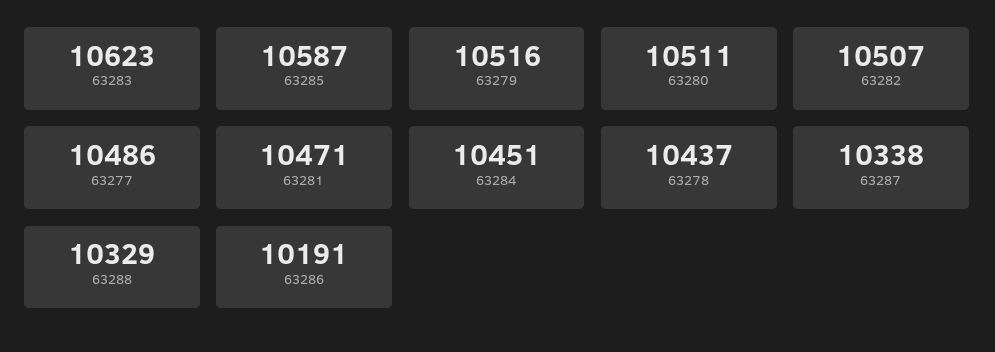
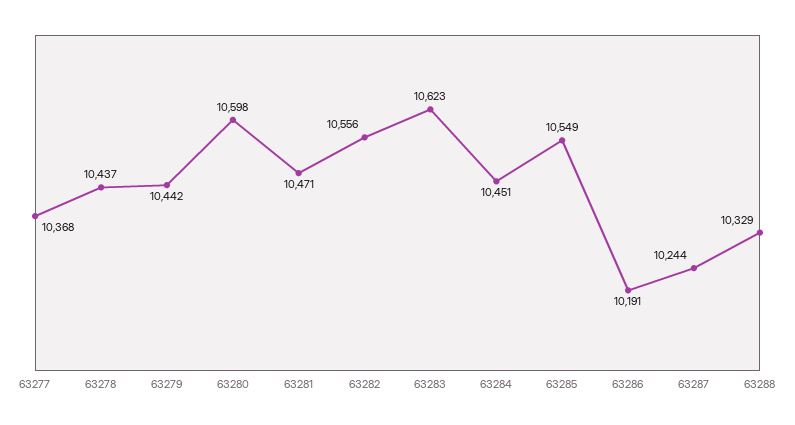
63285: 10587 -> 10549
63279: 10516 -> 10442
63280: 10511 -> 10598
63282: 10507 -> 10556
63277: 10486 -> 10368
63287: 10338 -> 10244

